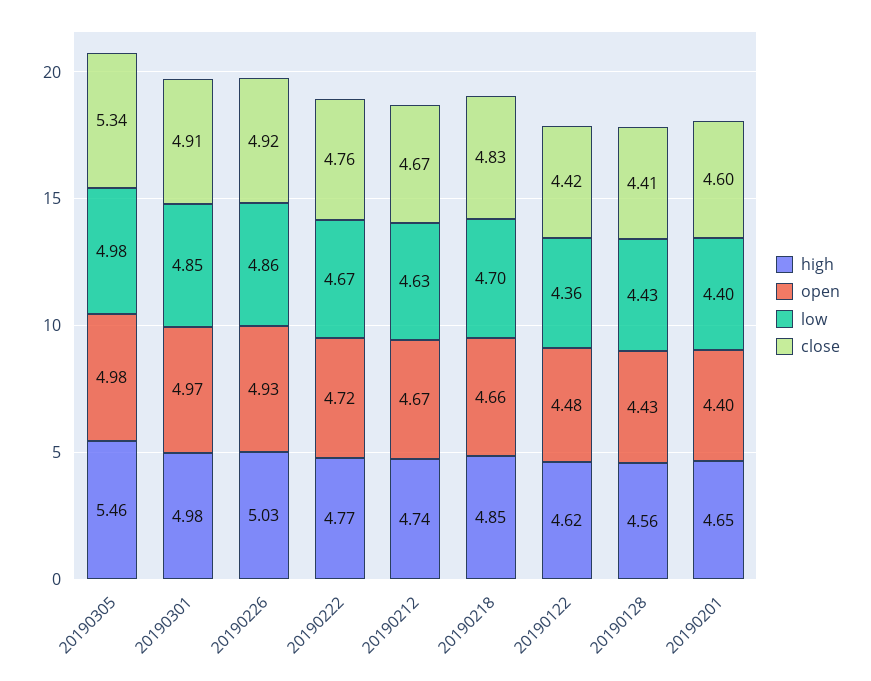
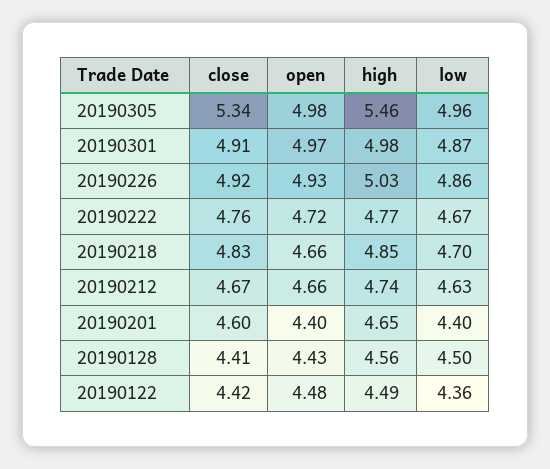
low, 20190305: 4.98 -> 4.96
low, 20190301: 4.85 -> 4.87
open, 20190212: 4.67 -> 4.66
high, 20190122: 4.62 -> 4.49
low, 20190128: 4.43 -> 4.5

